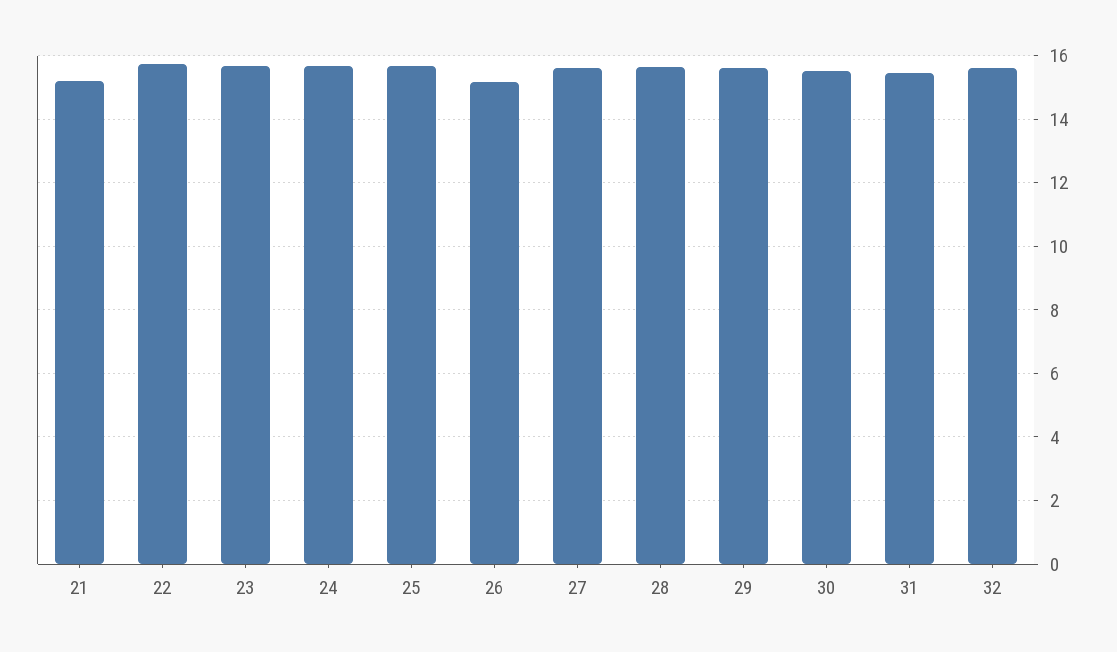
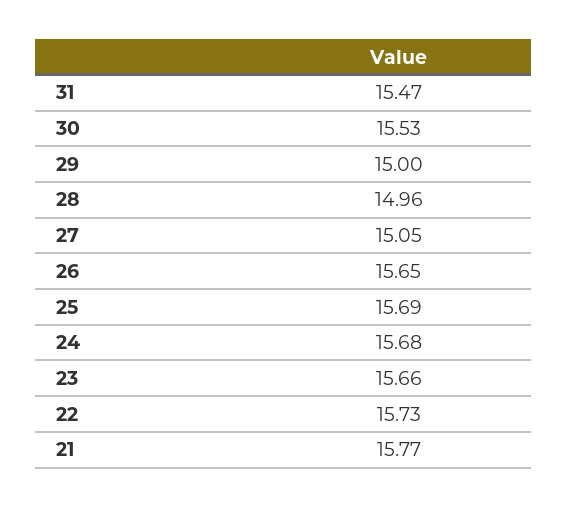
21: 15.2 -> 15.77
26: 15.2 -> 15.65
27: 15.6 -> 15.05
28: 15.6 -> 14.96
29: 15.6 -> 15
32: 15.6 -> none

